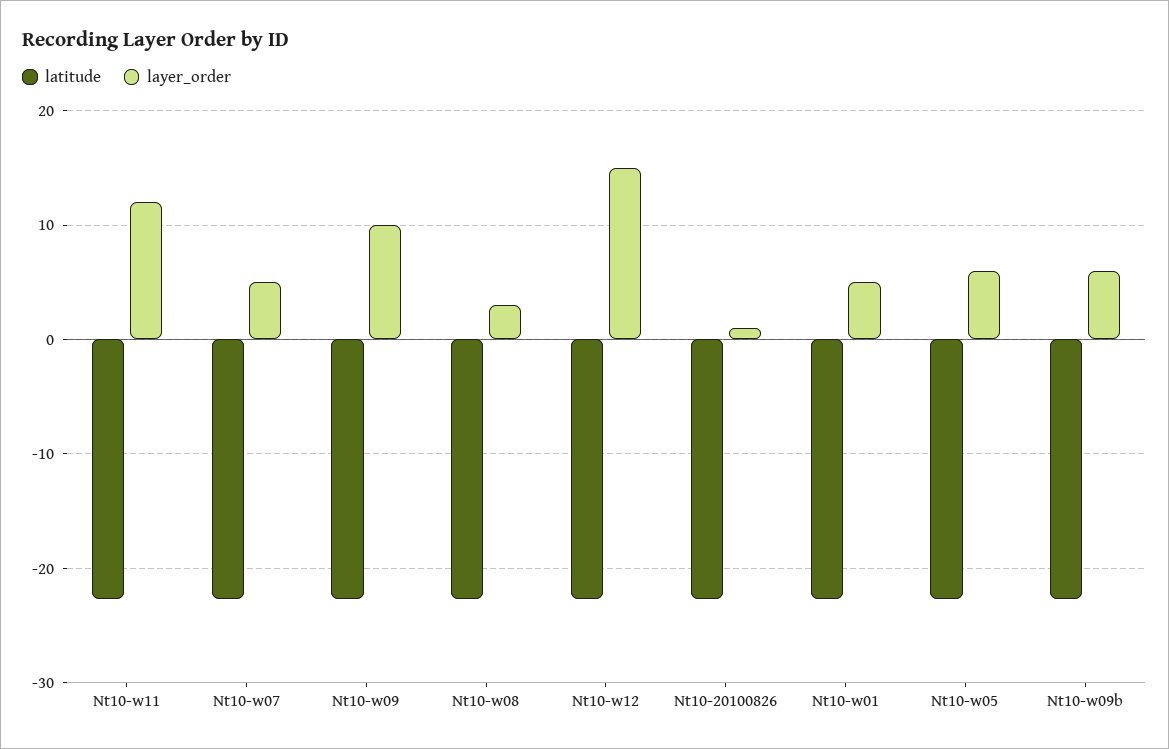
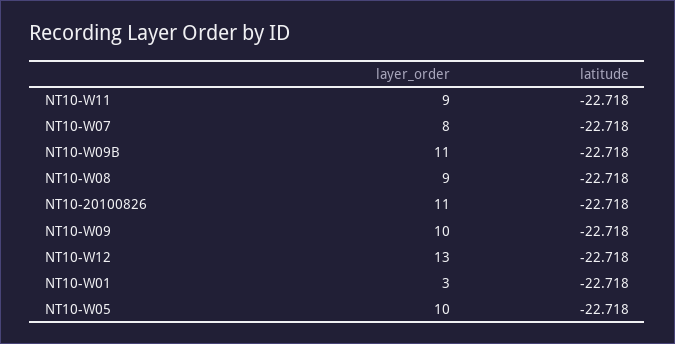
layer_order, Nt10-w11: 12 -> 9
layer_order, Nt10-w07: 5 -> 8
layer_order, Nt10-w08: 3 -> 9
layer_order, Nt10-w12: 15 -> 13
layer_order, Nt10-20100826: 1 -> 11
layer_order, Nt10-w01: 5 -> 3
layer_order, Nt10-w05: 6 -> 10
layer_order, Nt10-w09b: 6 -> 11

